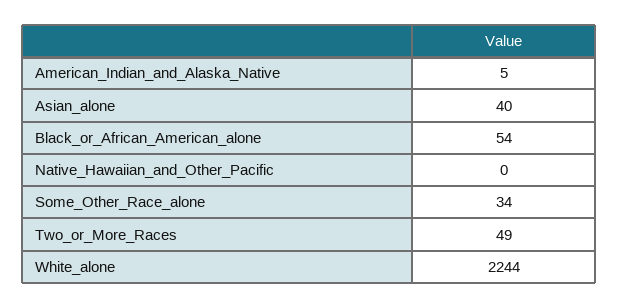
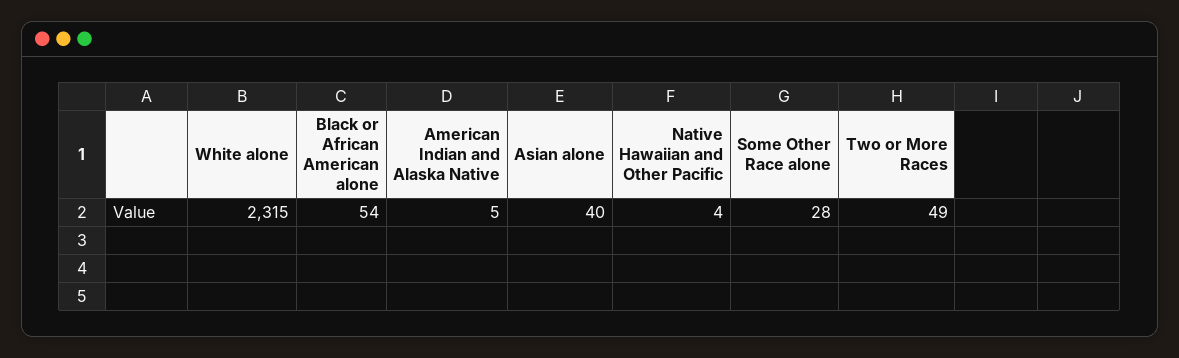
Native_Hawaiian_and_Other_Pacific: 0 -> 4
Some_Other_Race_alone: 34 -> 28
White_alone: 2244 -> 2315

